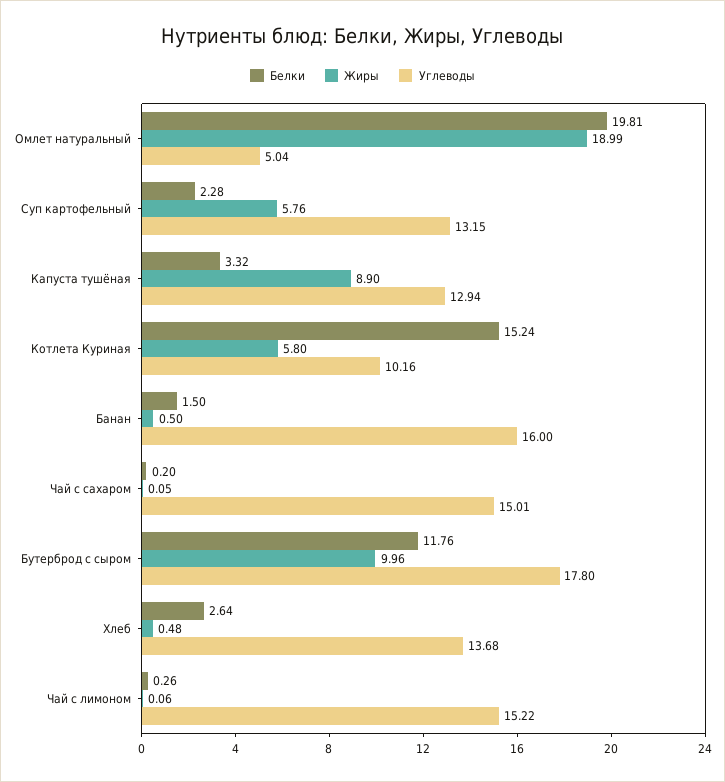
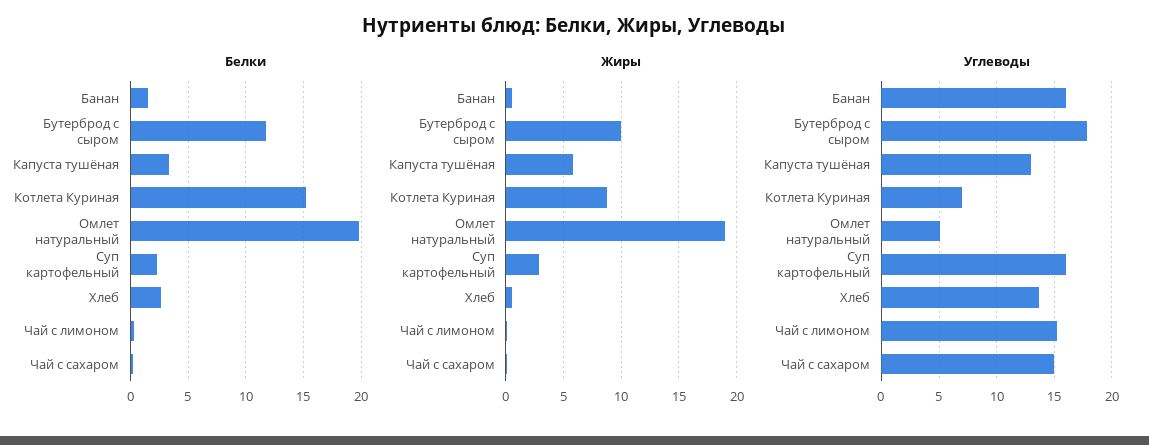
Жиры, Суп картофельный: 5.76 -> 3
Углеводы, Суп картофельный: 13.15 -> 16
Жиры, Капуста тушёная: 8.9 -> 6
Жиры, Котлета Куриная: 5.8 -> 9
Углеводы, Котлета Куриная: 10.16 -> 7

